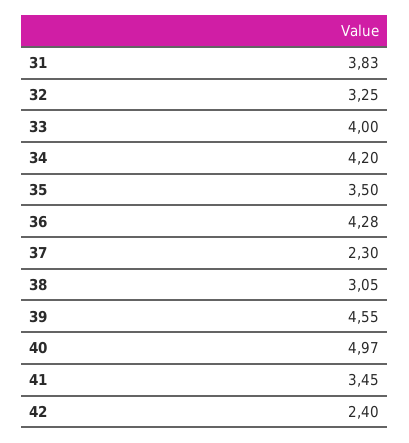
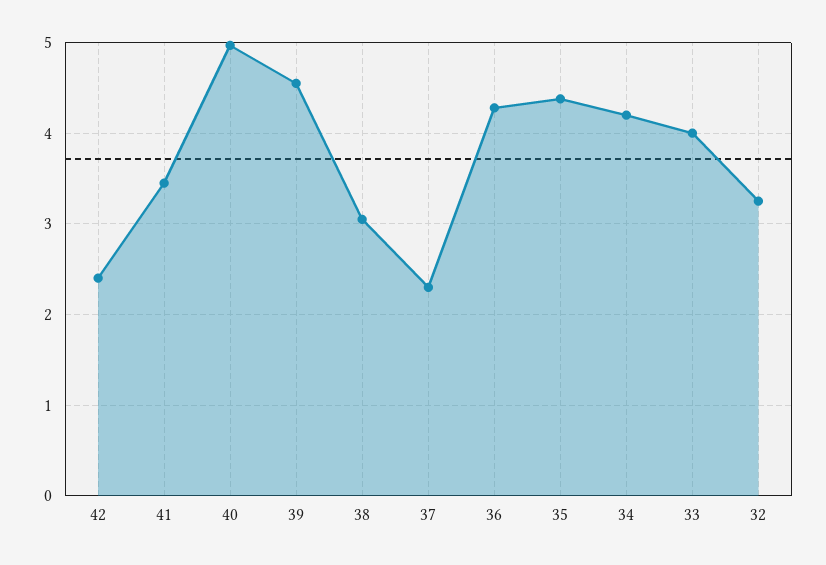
31: 3.83 -> none
35: 3.5 -> 4.4

